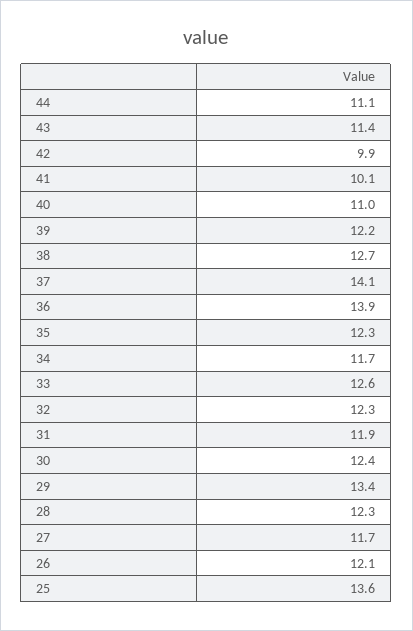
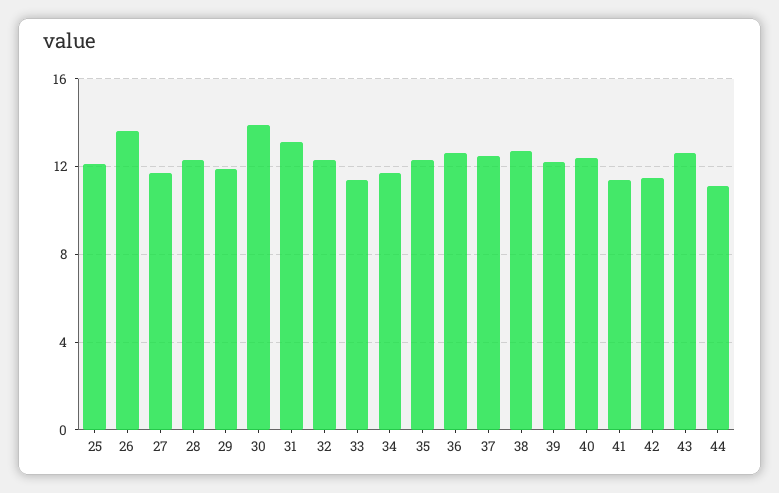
43: 11.4 -> 12.5
42: 9.9 -> 11.5
41: 10.1 -> 11.5
40: 11 -> 12.5
37: 14.1 -> 12.5
36: 13.9 -> 12.5
33: 12.6 -> 11.5
31: 11.9 -> 13
30: 12.4 -> 14
29: 13.4 -> 12
26: 12.1 -> 13.5
25: 13.6 -> 12

